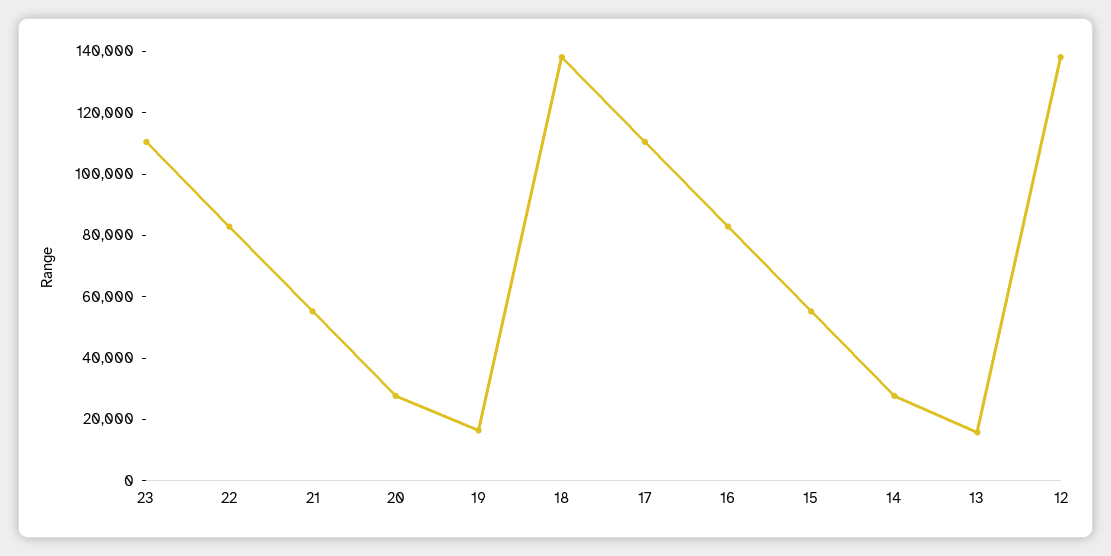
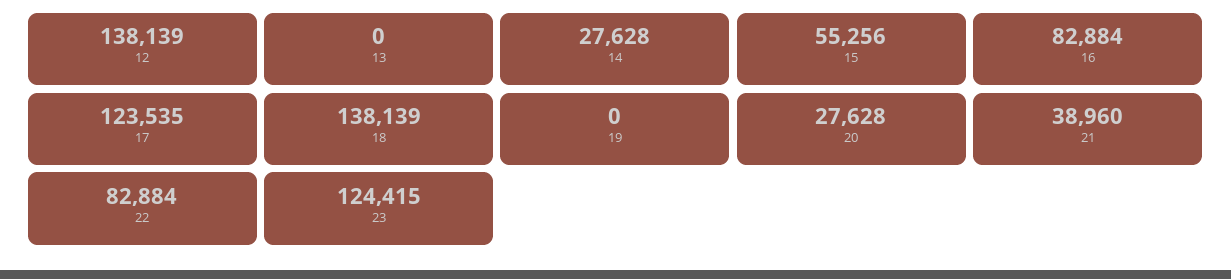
23: 110000 -> 124415
21: 55000 -> 38960
19: 15000 -> 0
17: 110000 -> 123535
13: 15000 -> 0

